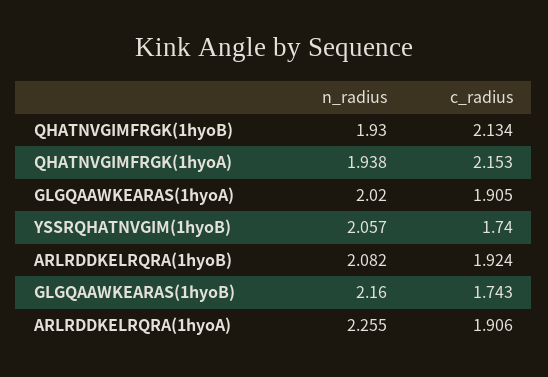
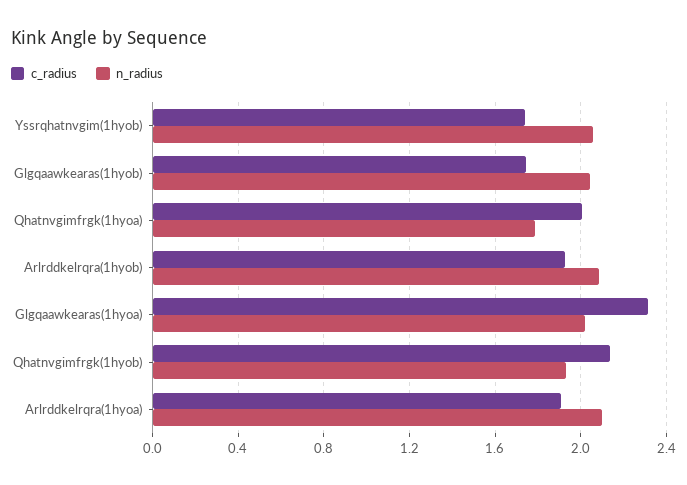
n_radius, QHATNVGIMFRGK(1hyoA): 1.938 -> 1.8
c_radius, QHATNVGIMFRGK(1hyoA): 2.153 -> 2
c_radius, GLGQAAWKEARAS(1hyoA): 1.905 -> 2.3
n_radius, GLGQAAWKEARAS(1hyoB): 2.16 -> 2.05
n_radius, ARLRDDKELRQRA(1hyoA): 2.255 -> 2.1

